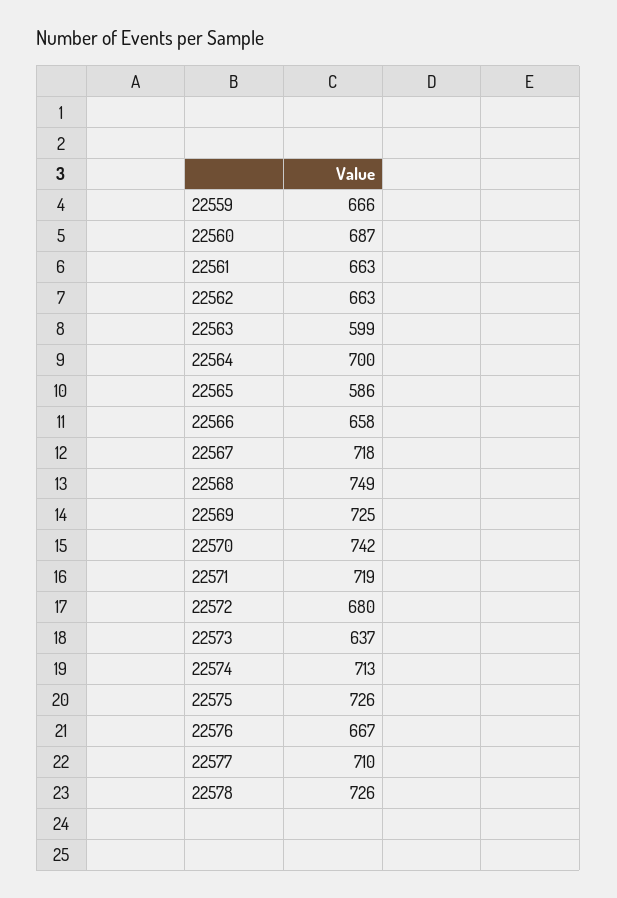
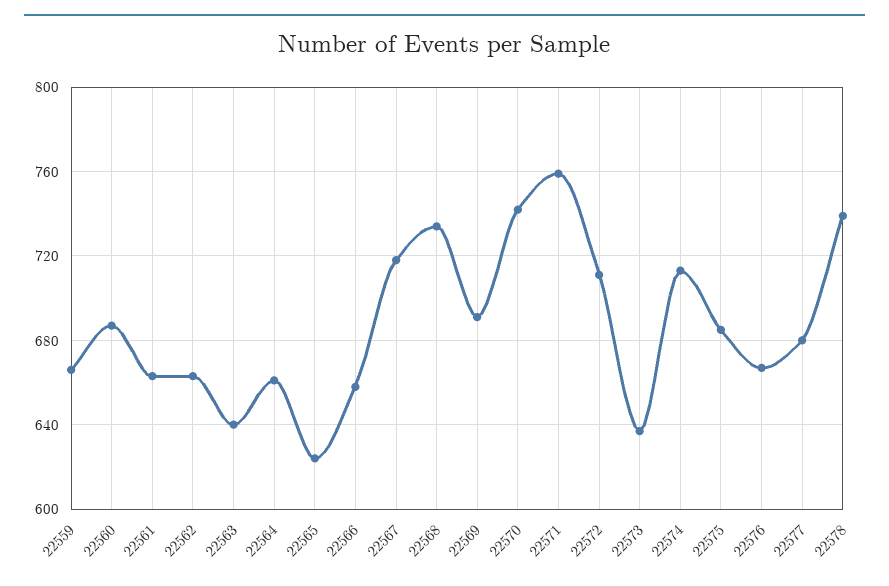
22563: 599 -> 640
22564: 700 -> 660
22565: 586 -> 625
22568: 749 -> 735
22569: 725 -> 690
22571: 719 -> 760
22572: 680 -> 710
22575: 726 -> 685
22577: 710 -> 680
22578: 726 -> 740

